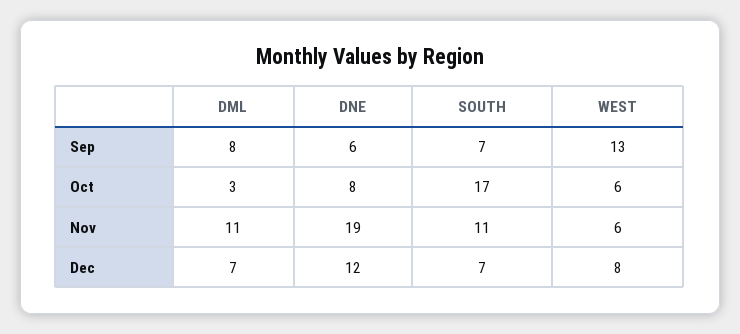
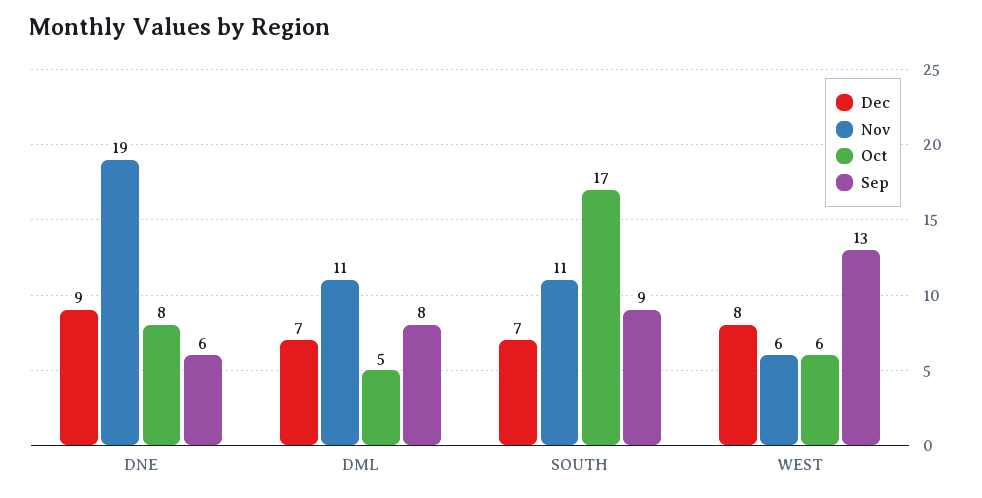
Sep, SOUTH: 7 -> 9
Oct, DML: 3 -> 5
Dec, DNE: 12 -> 9

